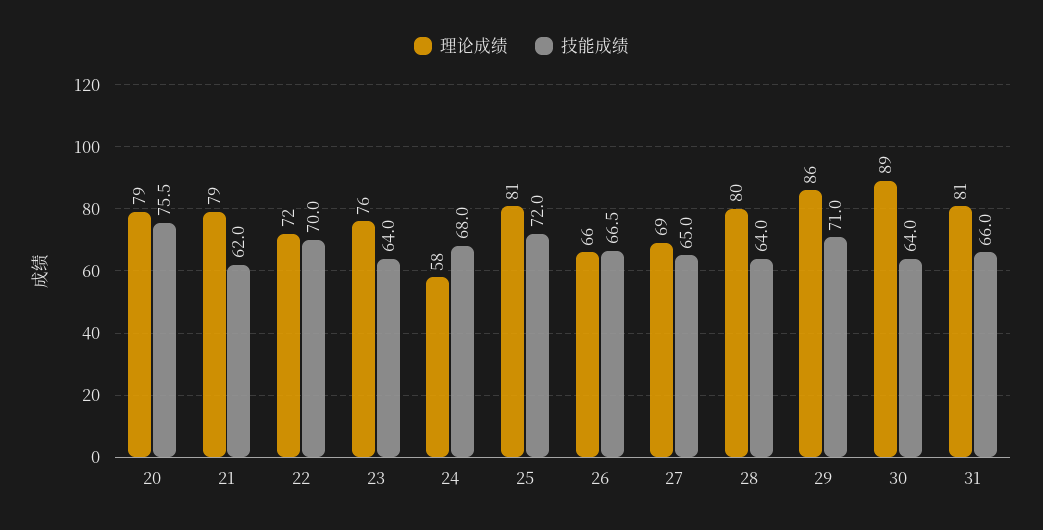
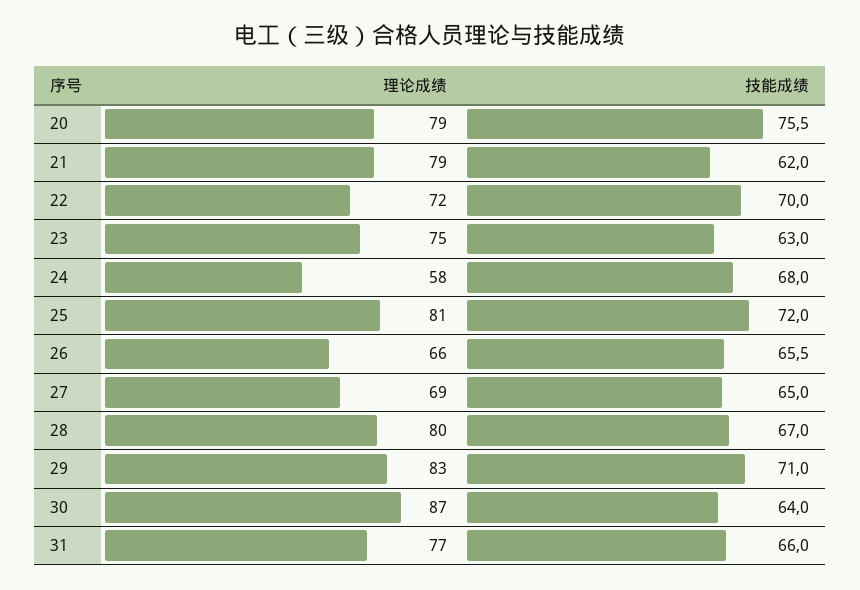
理论成绩, 23: 76 -> 75
技能成绩, 23: 64 -> 63
技能成绩, 26: 66.5 -> 65.5
技能成绩, 28: 64 -> 67
理论成绩, 29: 86 -> 83
理论成绩, 30: 89 -> 87
理论成绩, 31: 81 -> 77

